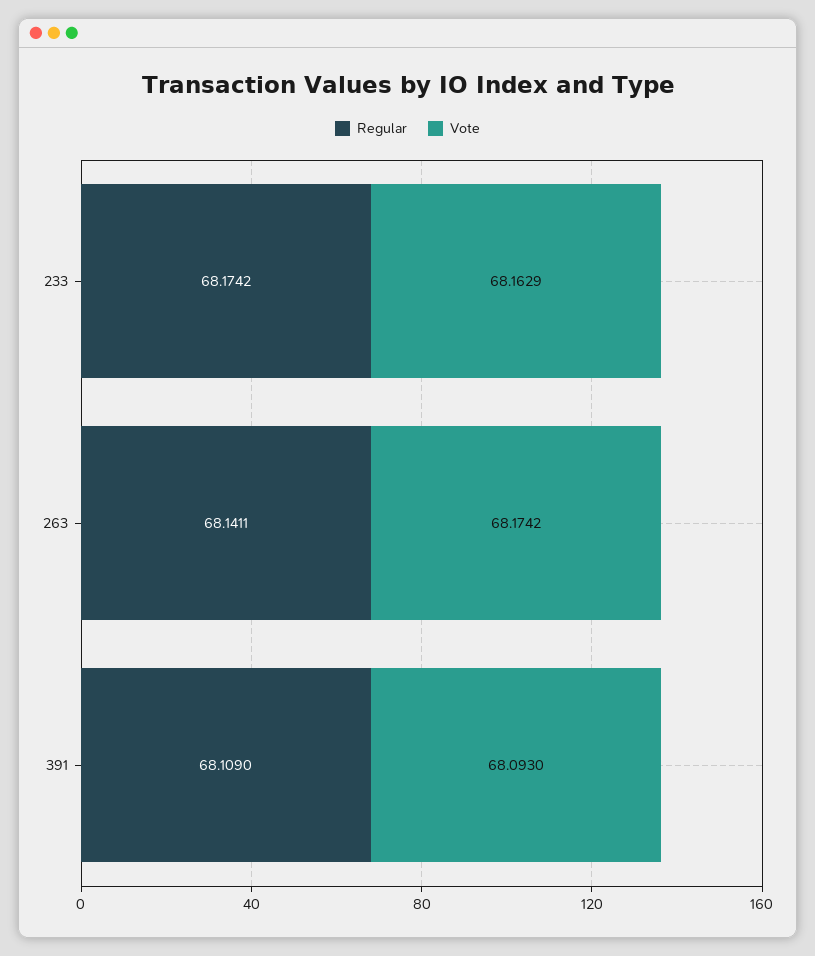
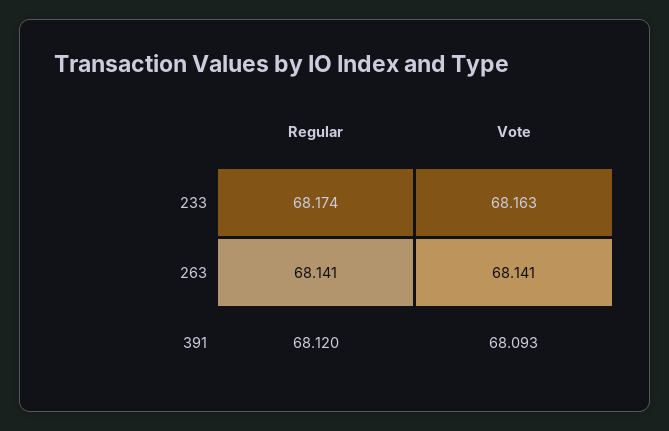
Vote, 263: 68.1742 -> 68.141
Regular, 391: 68.109 -> 68.12

